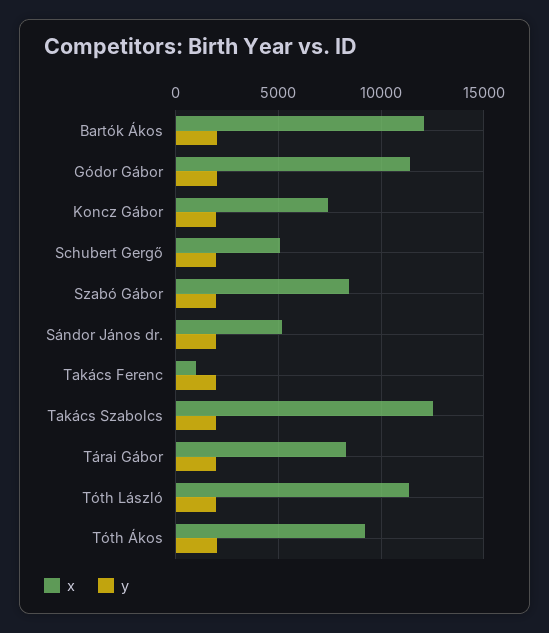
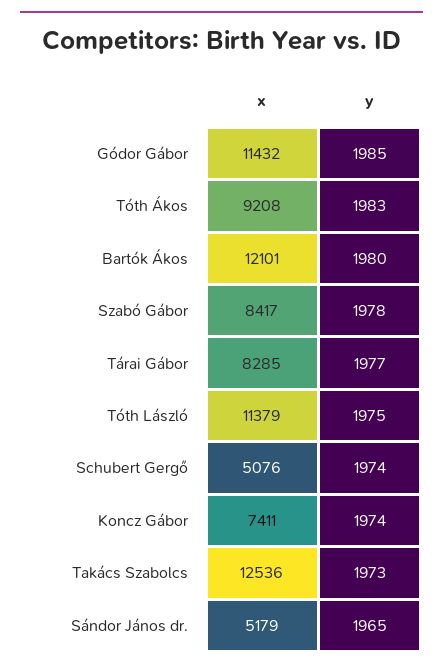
x, Takács Ferenc: 1000 -> none
y, Takács Ferenc: 2000 -> none

